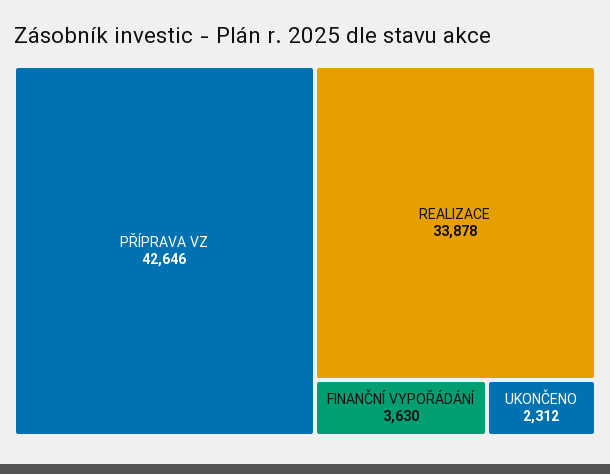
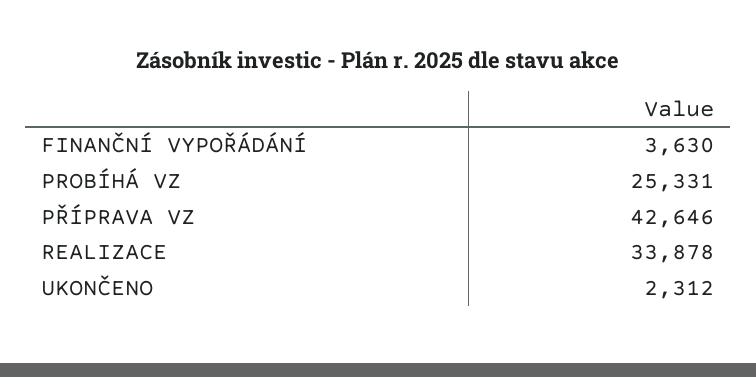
PROBÍHÁ VZ: none -> 25331

